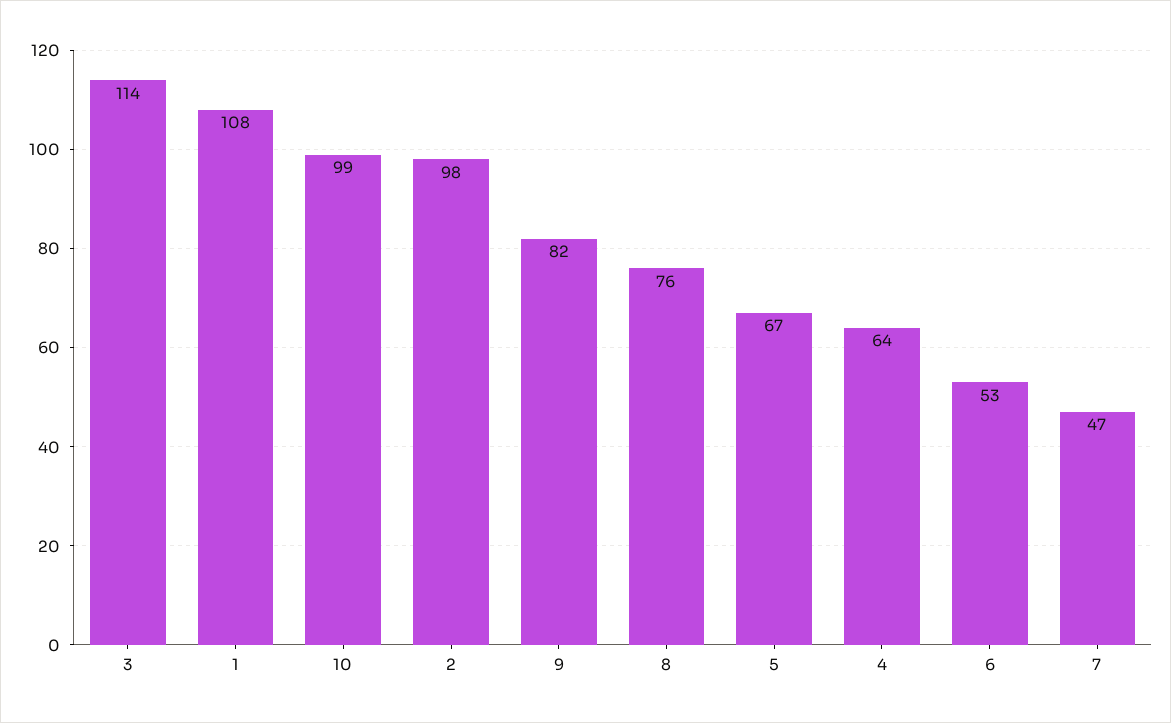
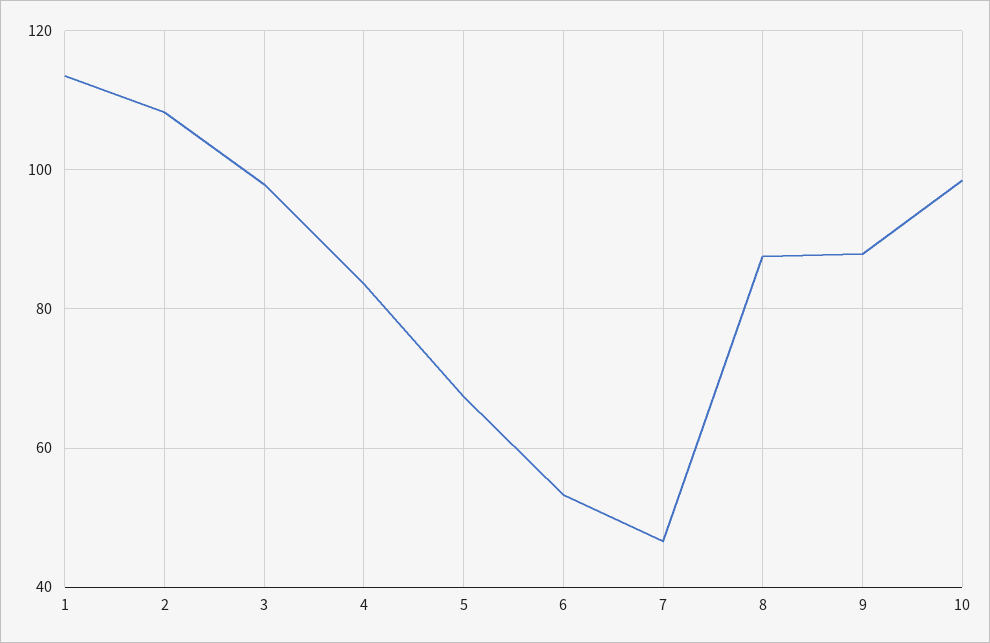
3: 114 -> 98
1: 108 -> 114
2: 98 -> 108
9: 82 -> 88
8: 76 -> 88
4: 64 -> 84

